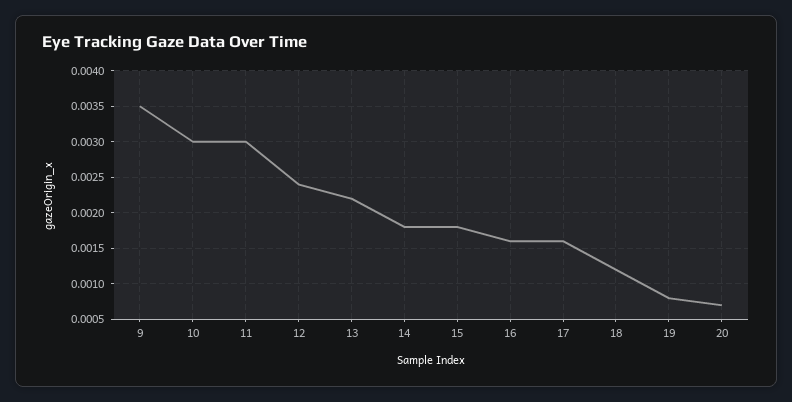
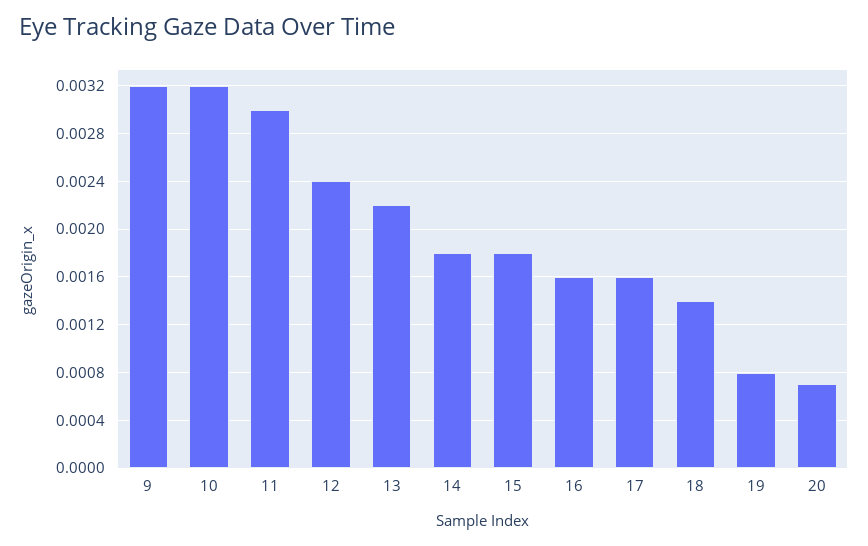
9: 0.0035 -> 0.0032
10: 0.003 -> 0.0032
18: 0.0012 -> 0.0014

